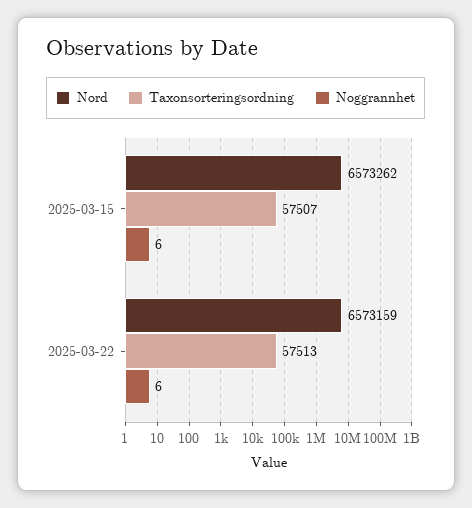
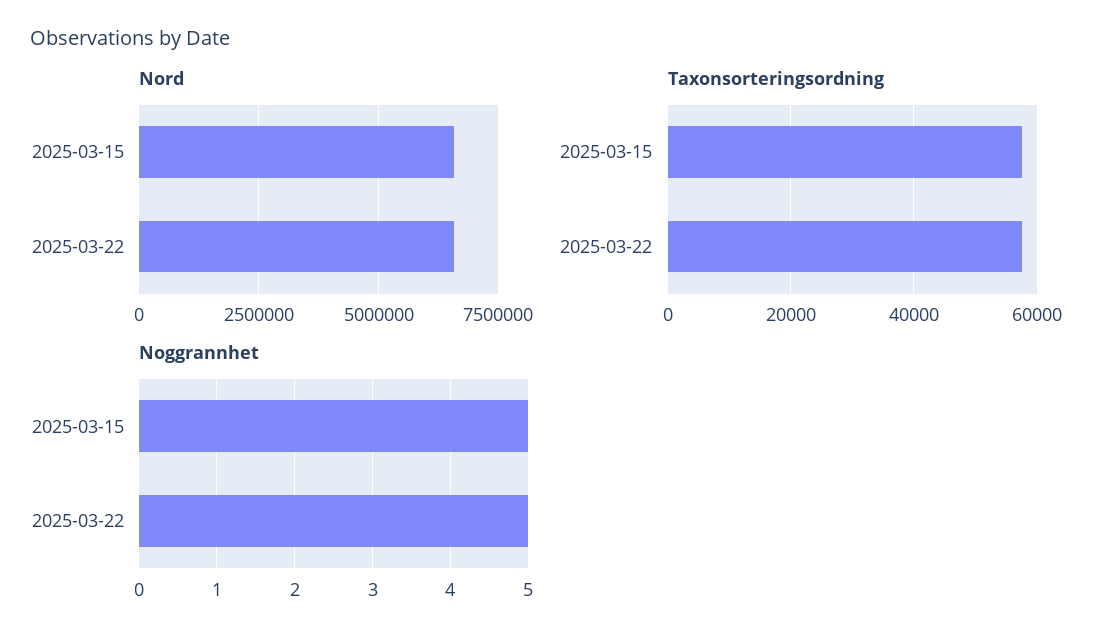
Noggrannhet, 2025-03-15: 6 -> 5
Noggrannhet, 2025-03-22: 6 -> 5

